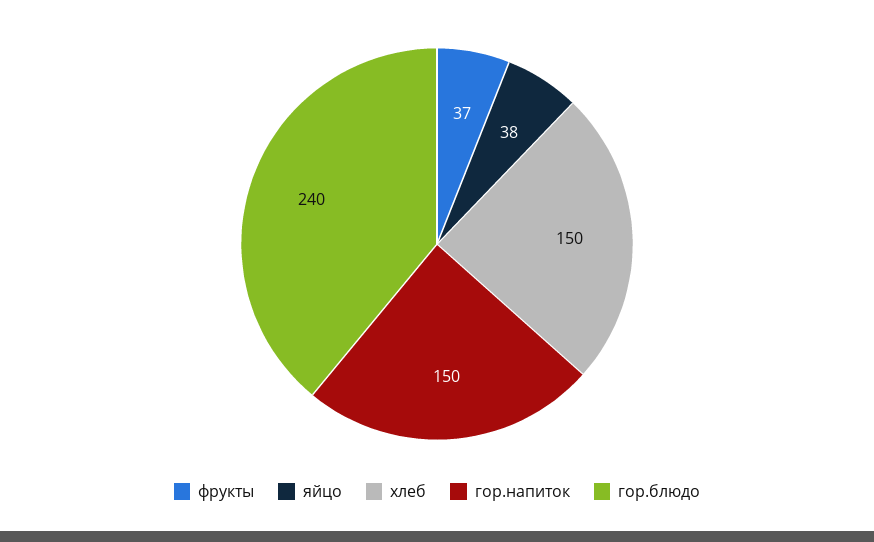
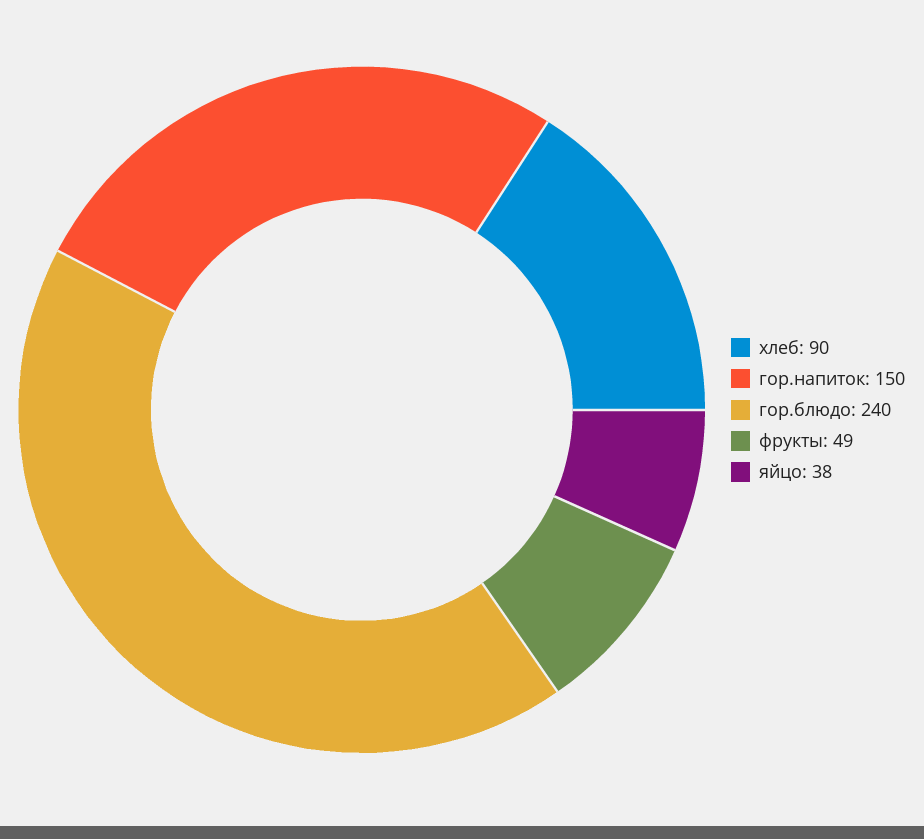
фрукты: 37 -> 49
хлеб: 150 -> 90

